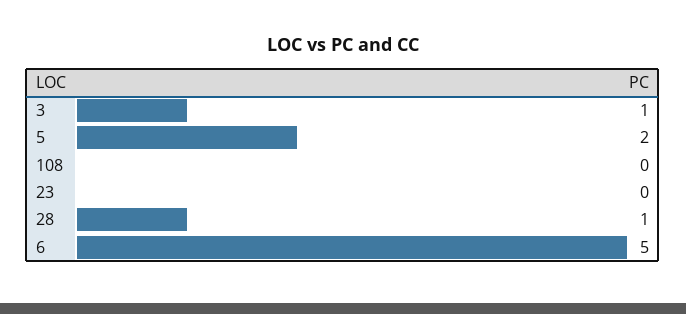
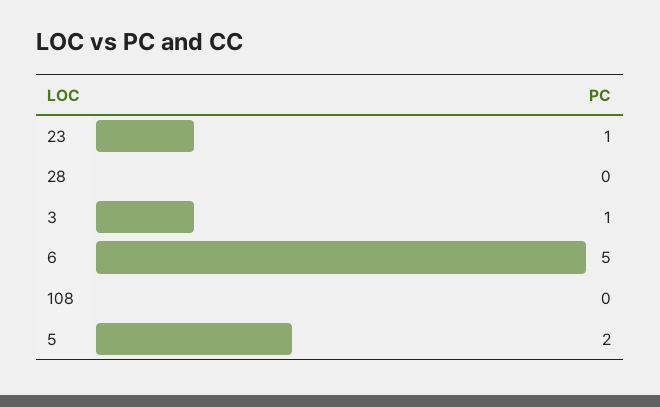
23: 0 -> 1
28: 1 -> 0

